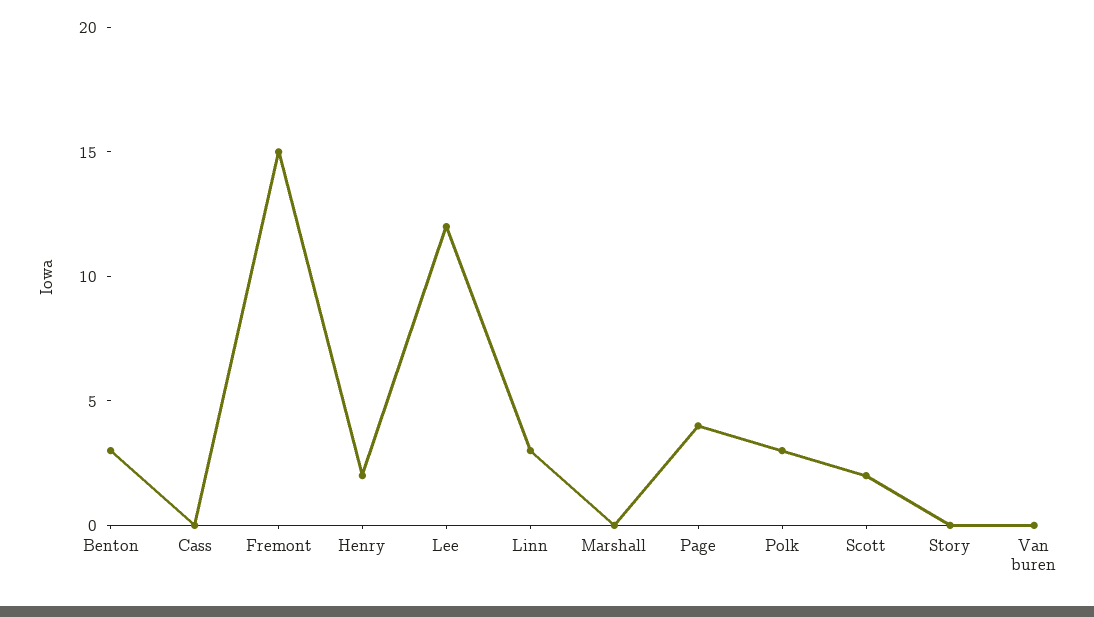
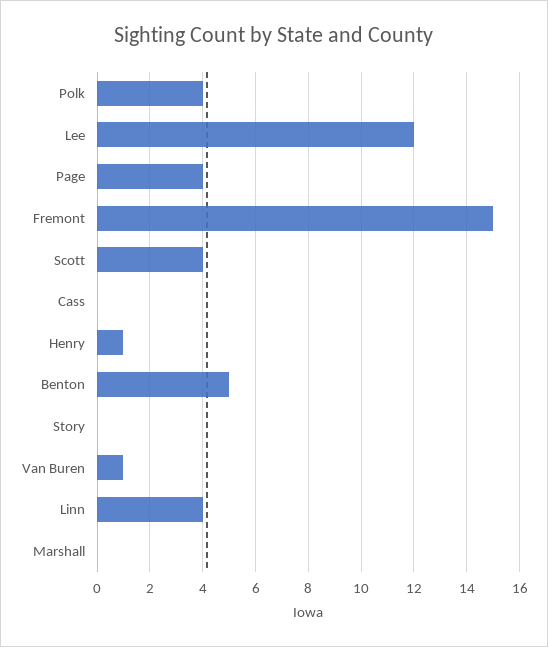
Benton: 3 -> 5
Henry: 2 -> 1
Linn: 3 -> 4
Polk: 3 -> 4
Scott: 2 -> 4
Van buren: 0 -> 1

